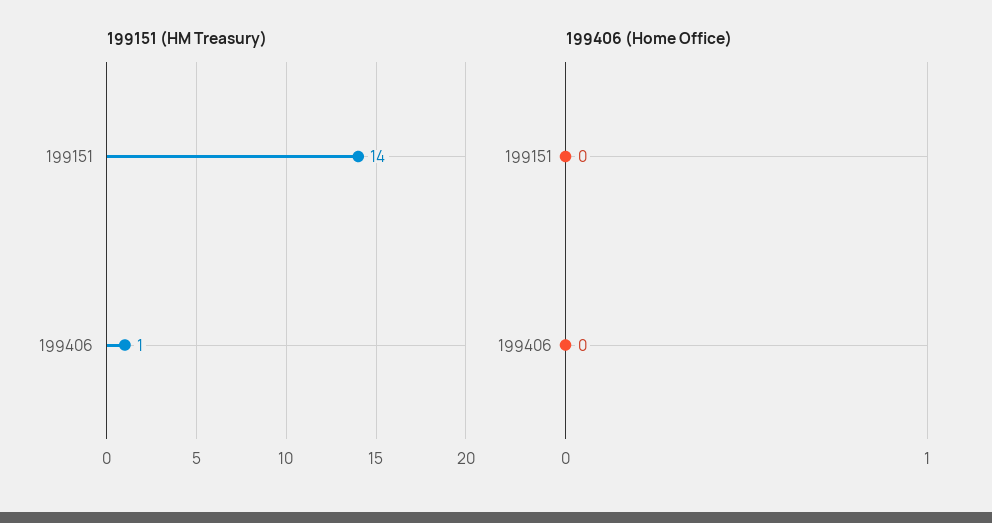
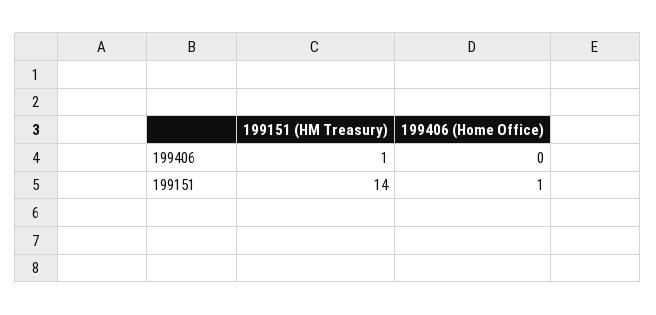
199406 (Home Office), 199151: 0 -> 1

